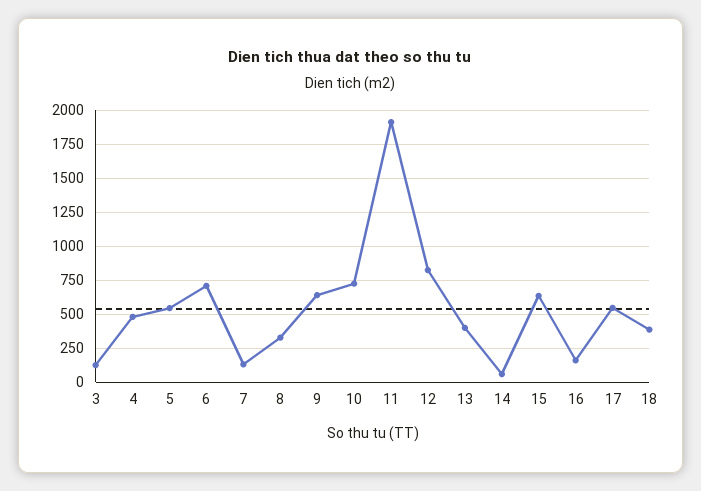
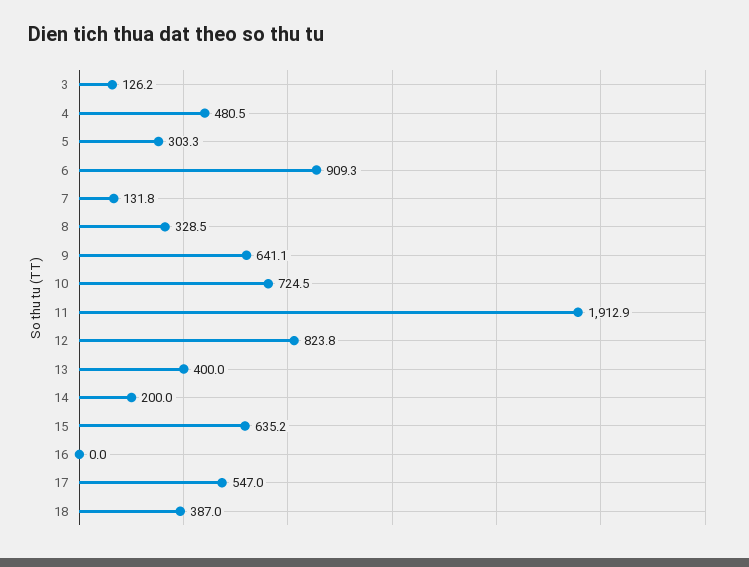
5: 550 -> 303.3
6: 700 -> 909.3
14: 50 -> 200
16: 150 -> 0

